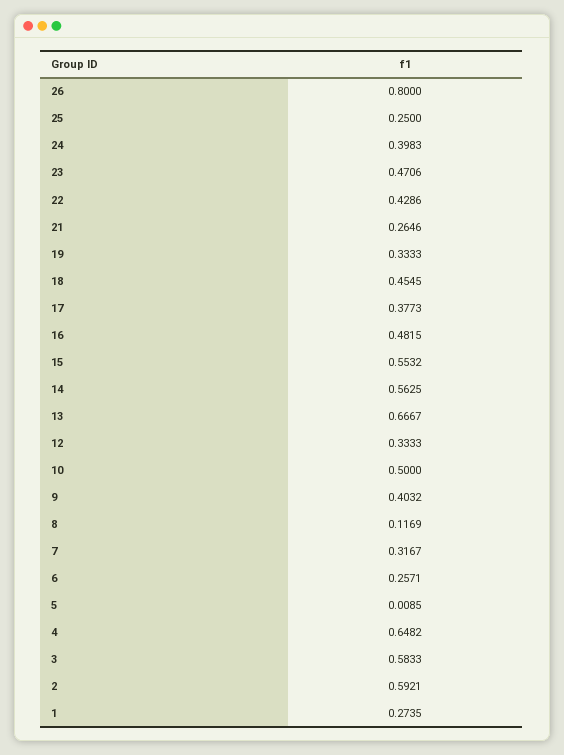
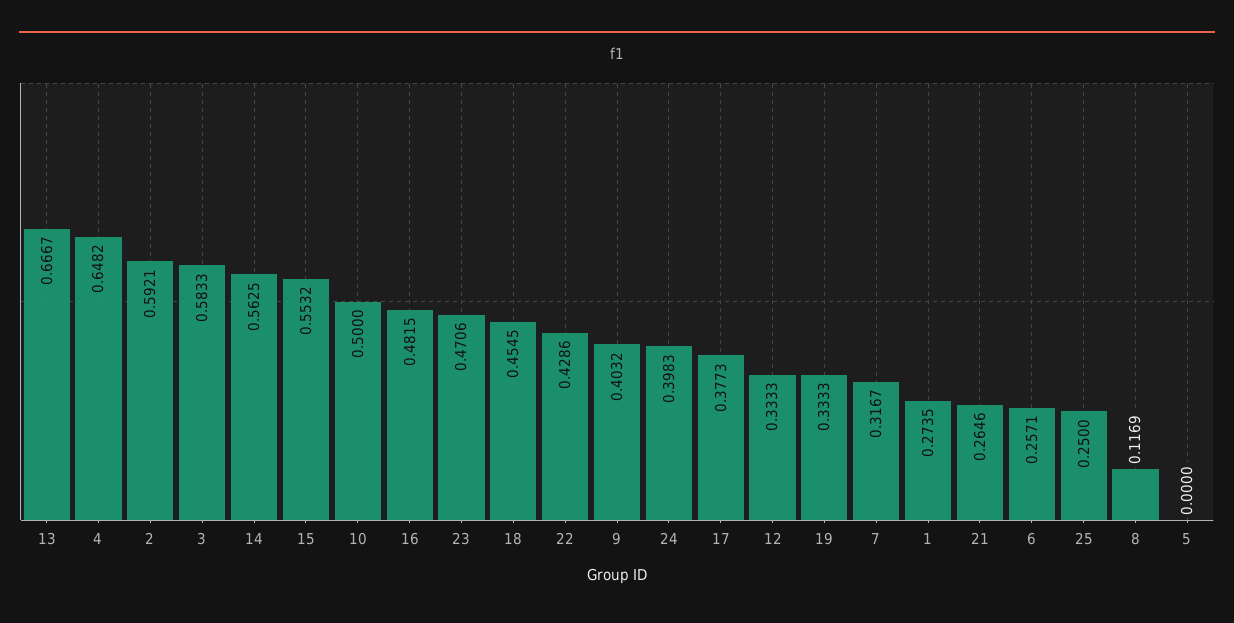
26: 0.8 -> none
5: 0.0085 -> 0

